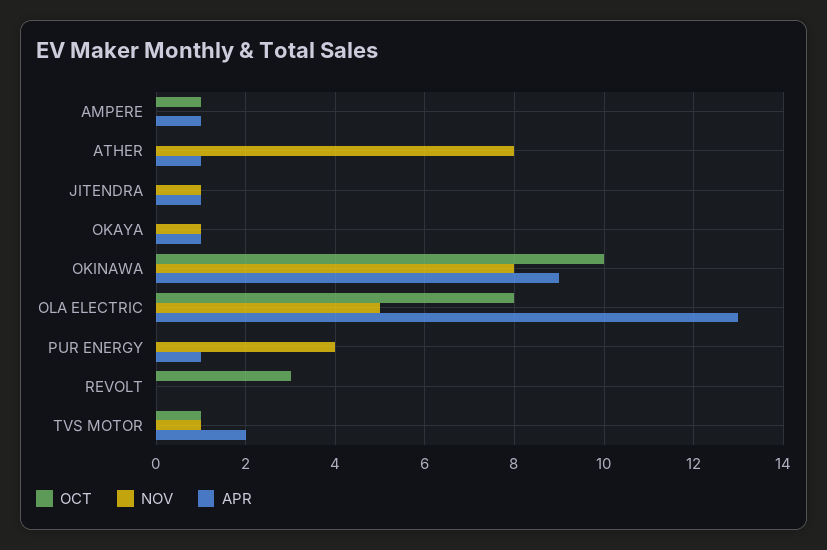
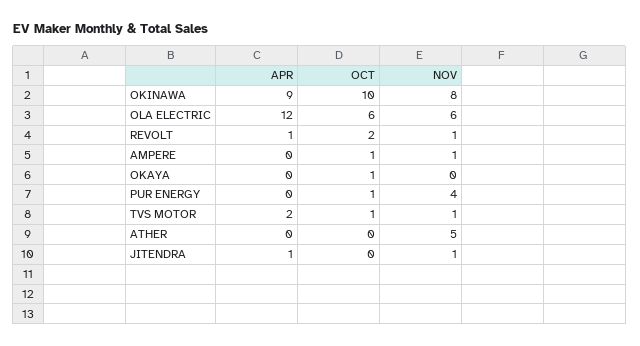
NOV, AMPERE: 0 -> 1
APR, AMPERE: 1 -> 0
NOV, ATHER: 8 -> 5
APR, ATHER: 1 -> 0
OCT, OKAYA: 0 -> 1
NOV, OKAYA: 1 -> 0
APR, OKAYA: 1 -> 0
OCT, OLA ELECTRIC: 8 -> 6
NOV, OLA ELECTRIC: 5 -> 6
APR, OLA ELECTRIC: 13 -> 12
OCT, PUR ENERGY: 0 -> 1
APR, PUR ENERGY: 1 -> 0
OCT, REVOLT: 3 -> 2
NOV, REVOLT: 0 -> 1
APR, REVOLT: 0 -> 1

